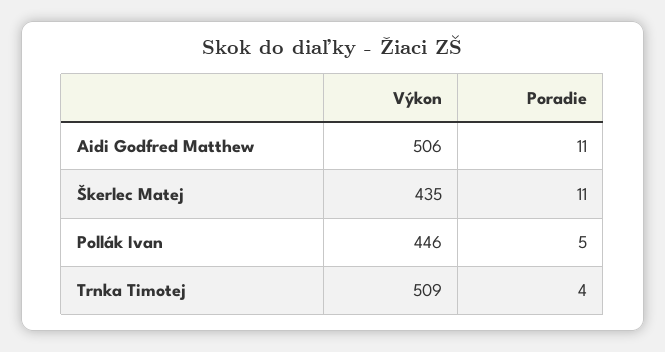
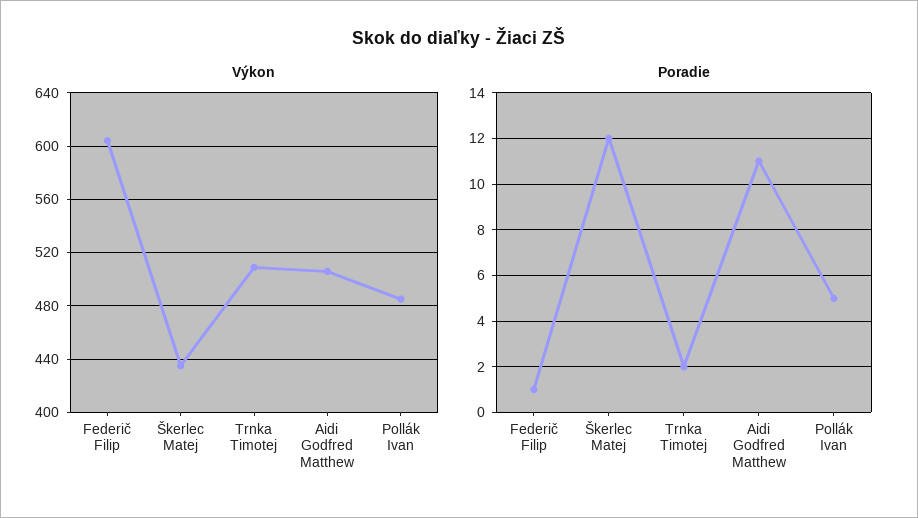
Poradie, Škerlec Matej: 11 -> 12
Výkon, Pollák Ivan: 446 -> 485
Poradie, Trnka Timotej: 4 -> 2
Výkon, Federič Filip: none -> 605
Poradie, Federič Filip: none -> 1

